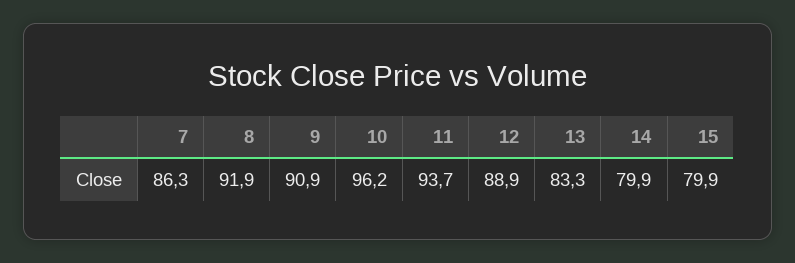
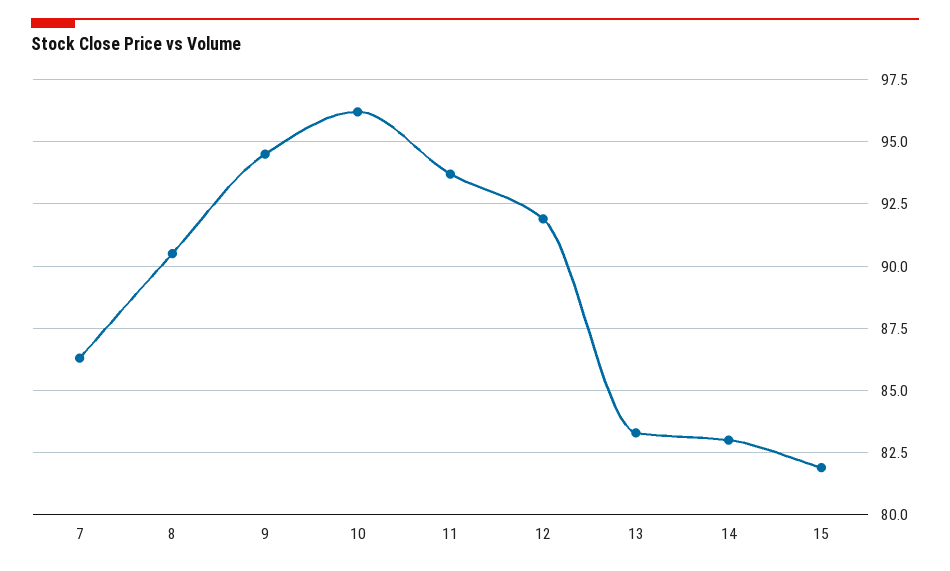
8: 91.9 -> 90.5
9: 90.9 -> 94.5
12: 88.9 -> 92
14: 79.9 -> 83
15: 79.9 -> 82

